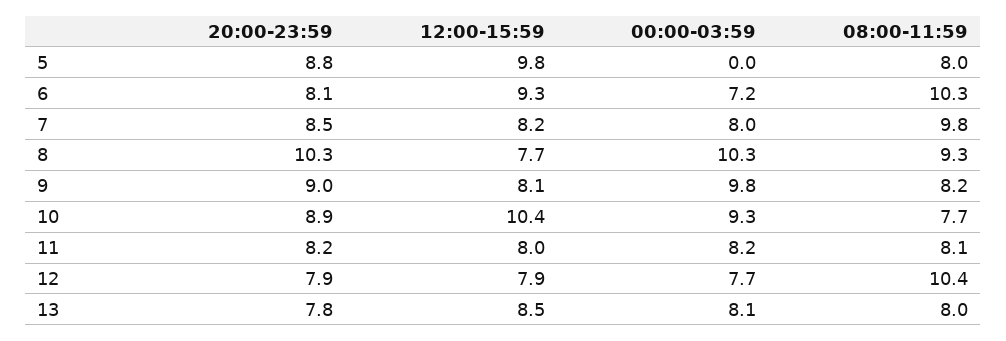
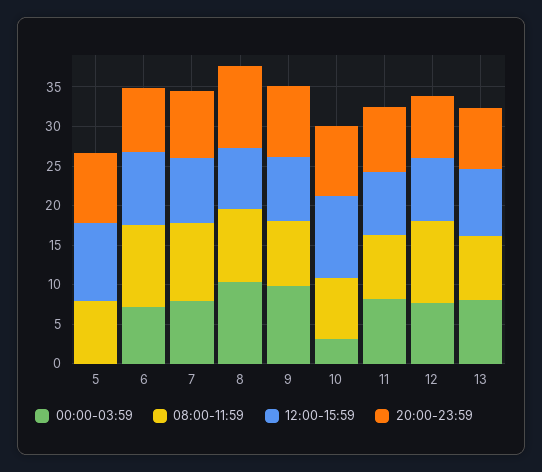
00:00-03:59, 10: 9.3 -> 2.5

